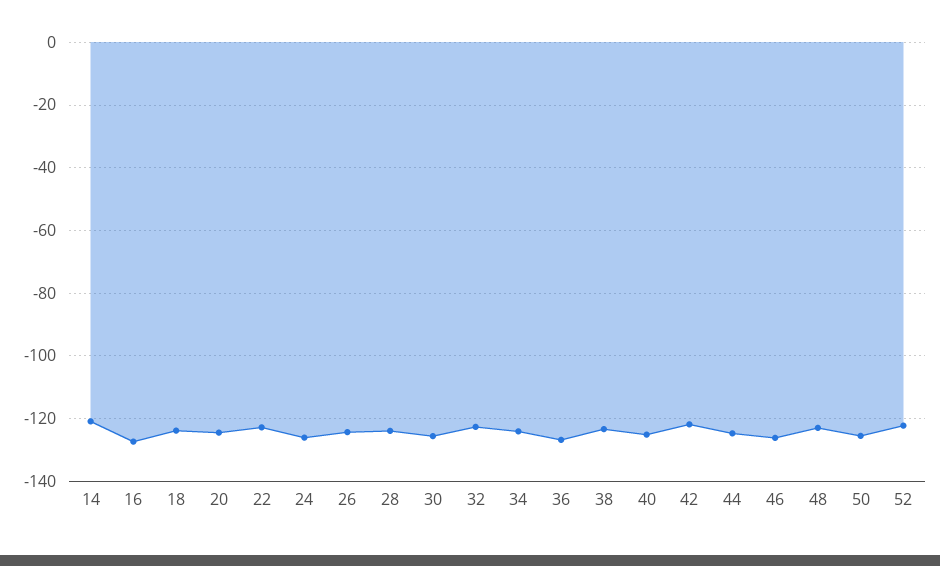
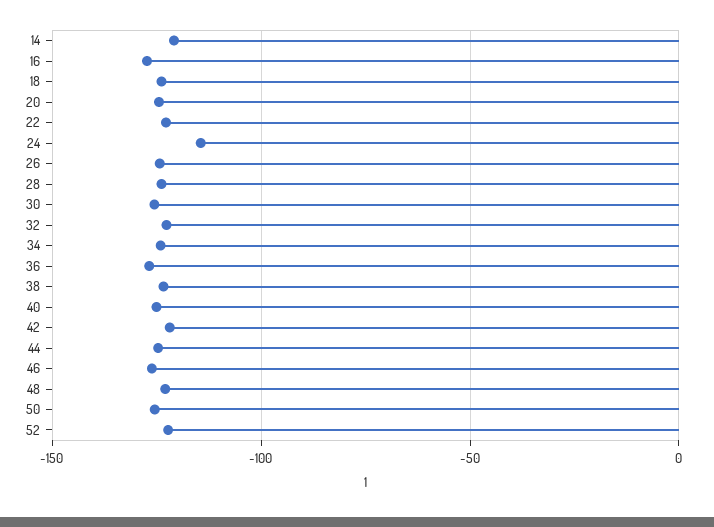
24: -126 -> -115

